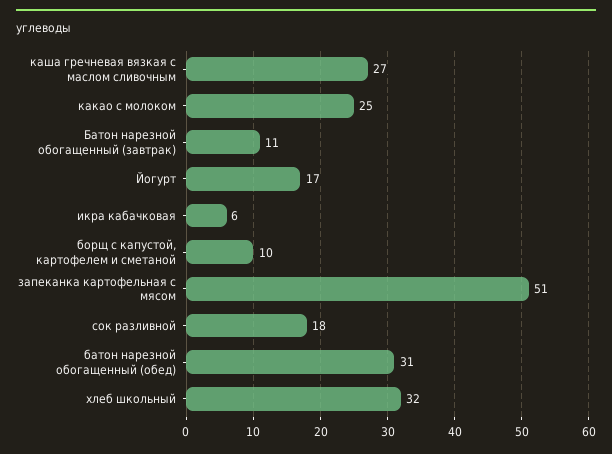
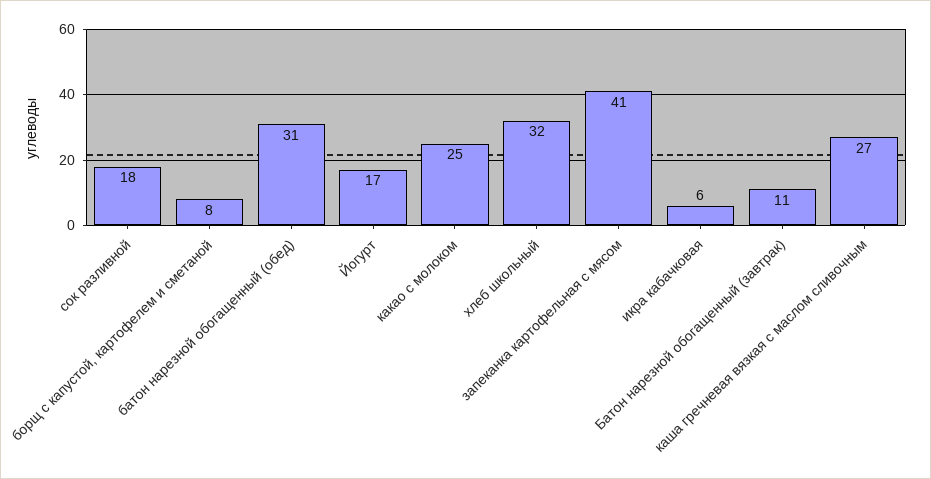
борщ с капустой, картофелем и сметаной: 10 -> 8
запеканка картофельная с мясом: 51 -> 41

